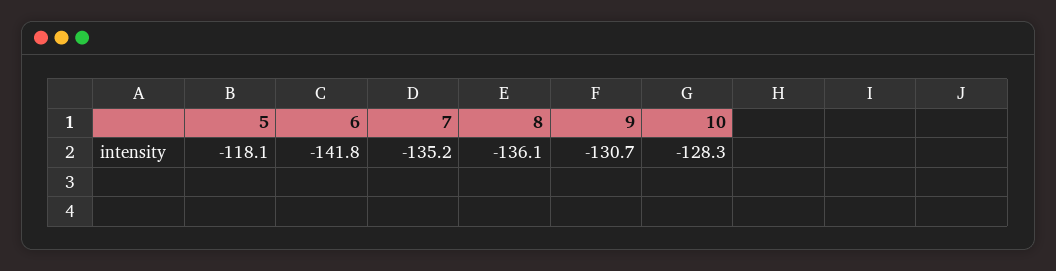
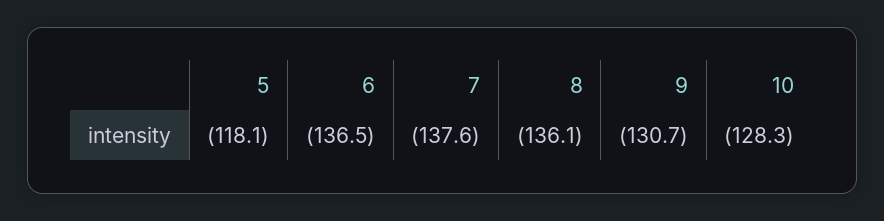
6: -141.8 -> -136.5
7: -135.2 -> -137.6

